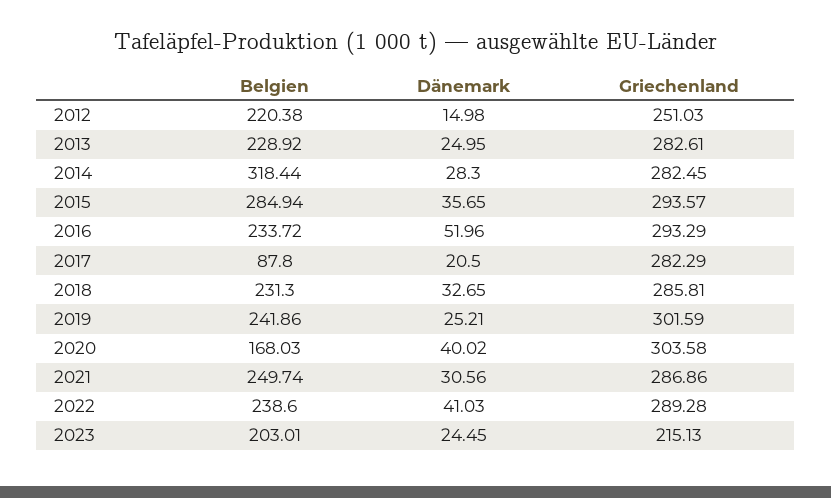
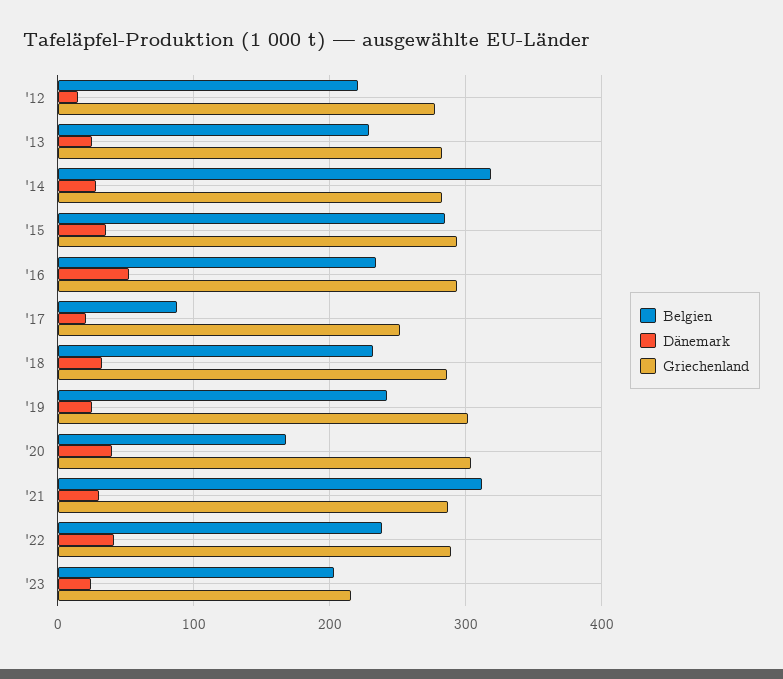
Griechenland, 2012: 251.03 -> 280
Griechenland, 2017: 282.29 -> 250
Belgien, 2021: 249.74 -> 310

